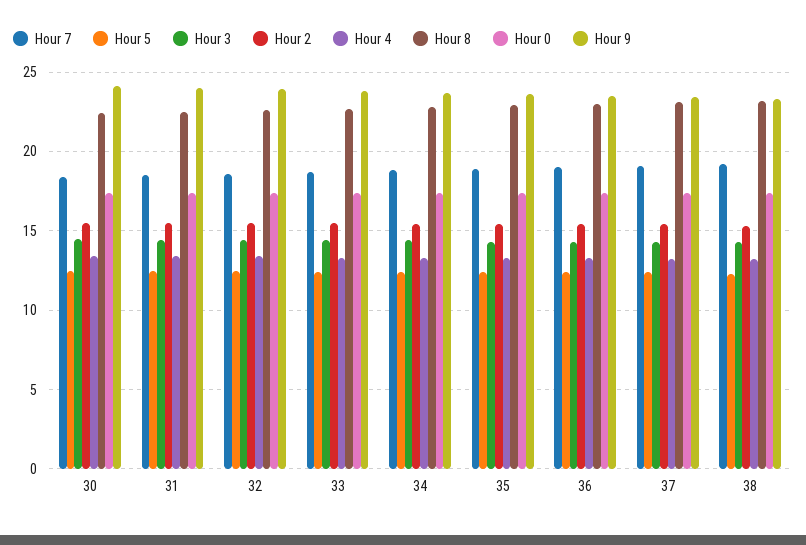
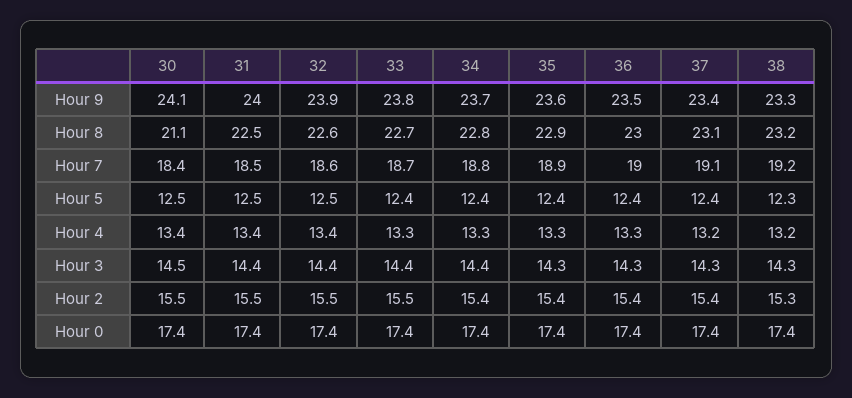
Hour 8, 30: 22.5 -> 21.1

